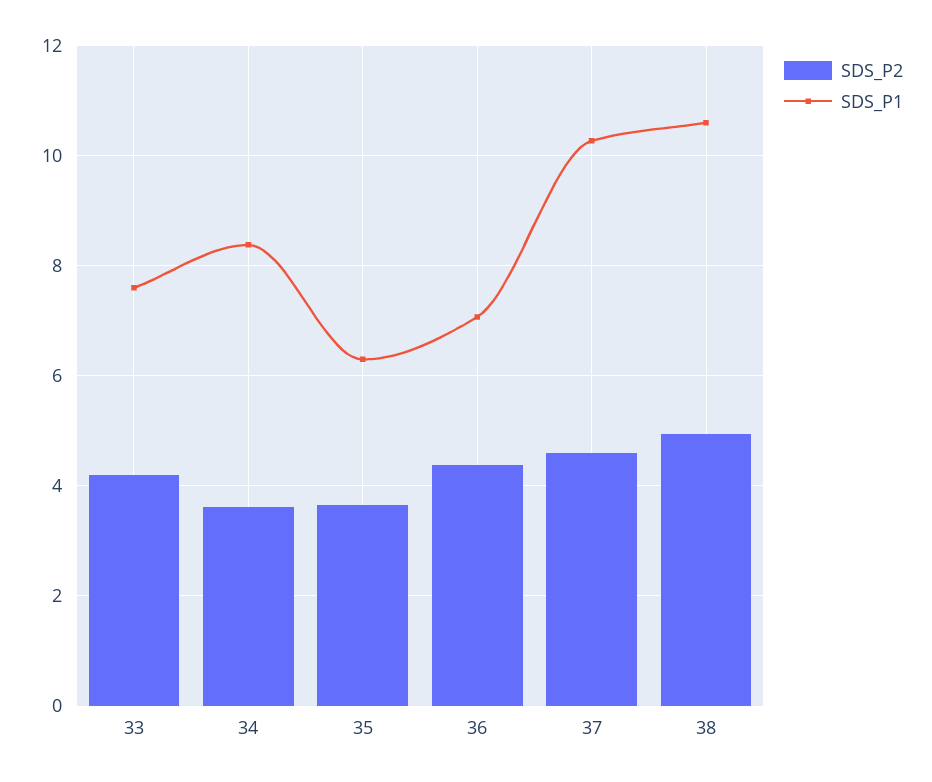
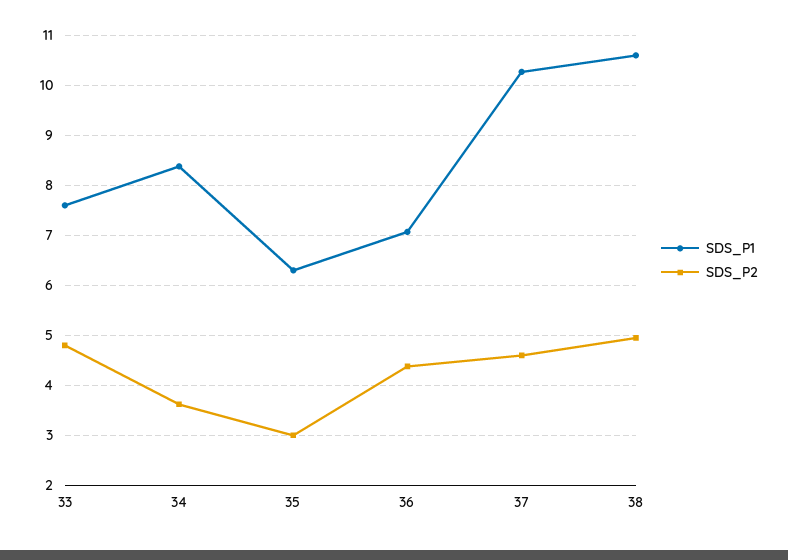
SDS_P2, 33: 4.2 -> 4.8
SDS_P2, 35: 3.6 -> 3

